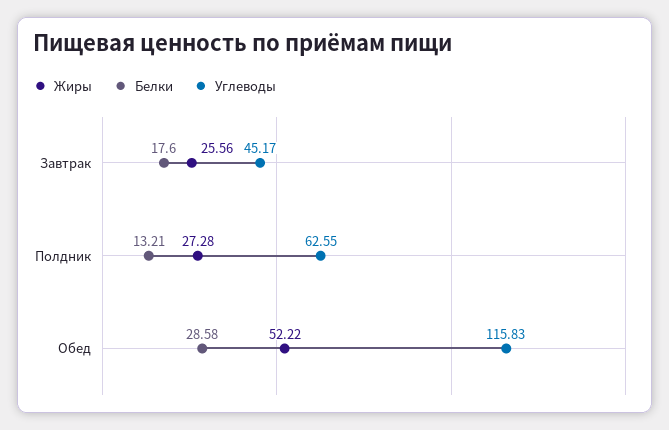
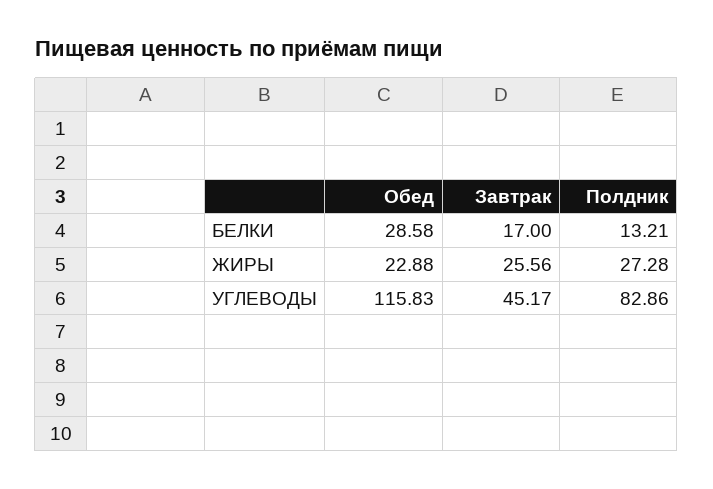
Белки, Завтрак: 17.6 -> 17
Углеводы, Полдник: 62.55 -> 82.86
Жиры, Обед: 52.22 -> 22.88

